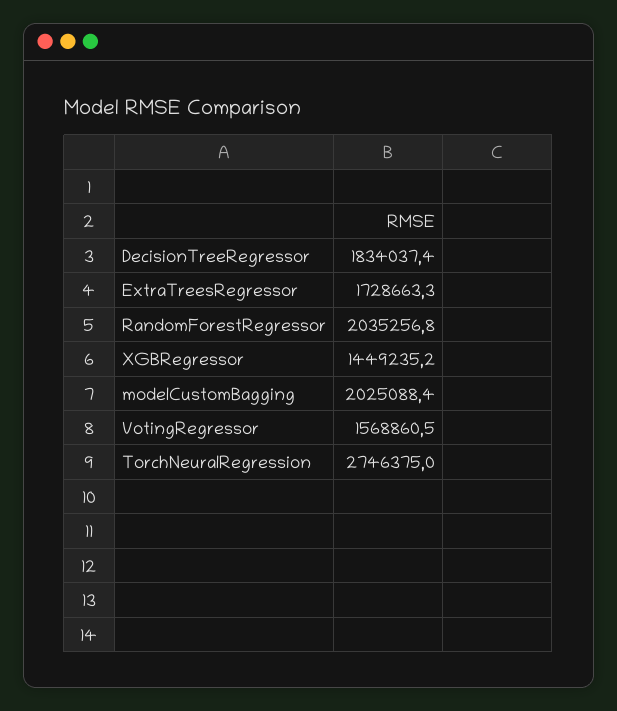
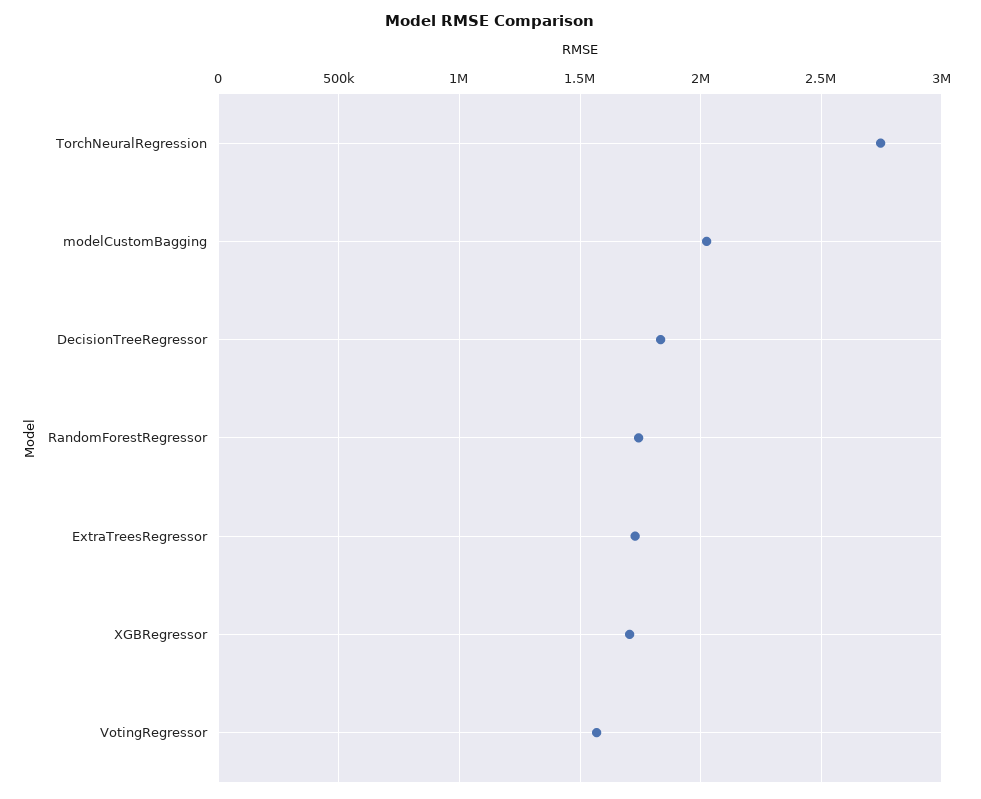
RandomForestRegressor: 2035256.8 -> 1750000
XGBRegressor: 1449235.2 -> 1700000

